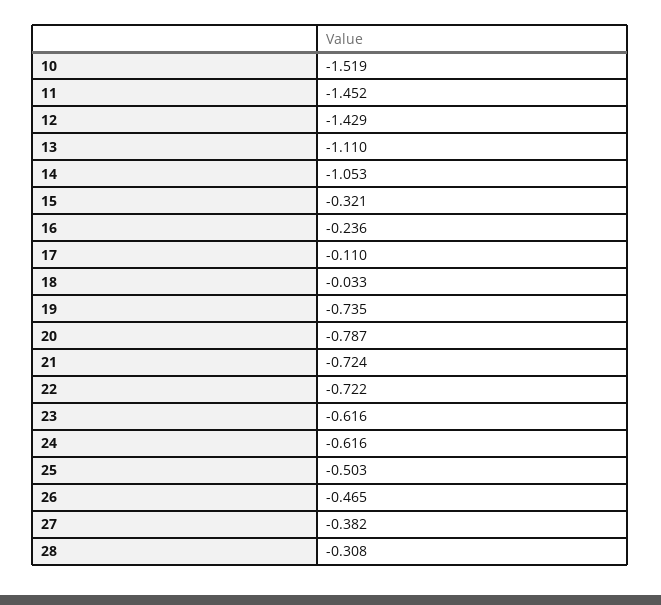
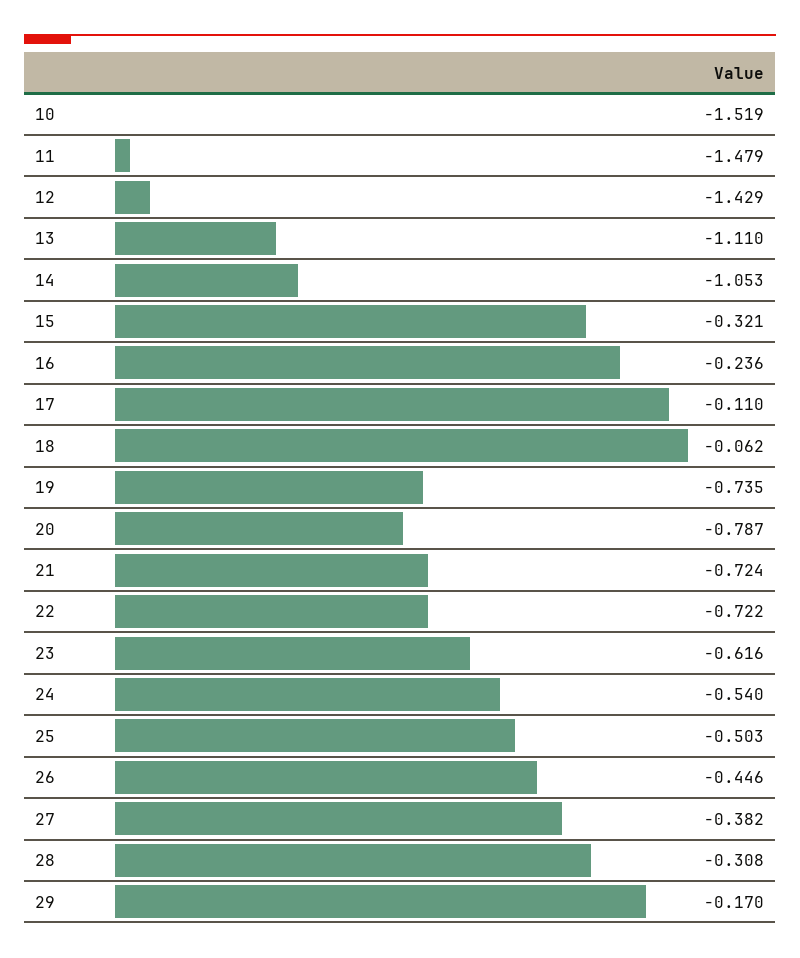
11: -1.452 -> -1.479
18: -0.033 -> -0.062
24: -0.616 -> -0.54
26: -0.465 -> -0.446
29: none -> -0.17

